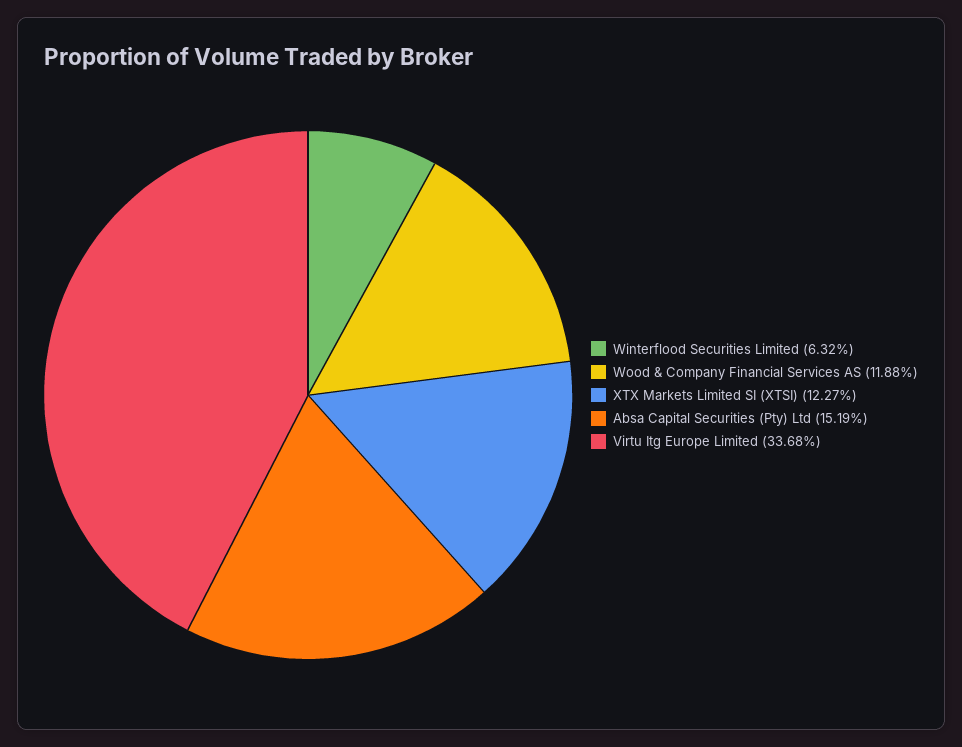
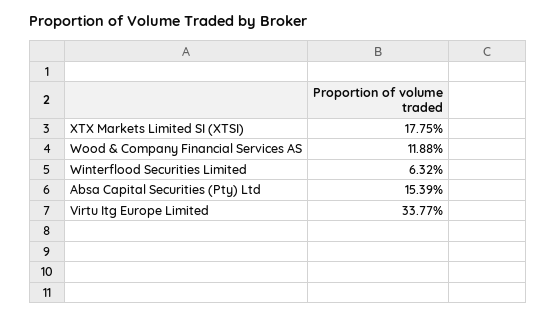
XTX Markets Limited SI (XTSI): 12.27 -> 17.75
Absa Capital Securities (Pty) Ltd: 15.19 -> 15.39
Virtu Itg Europe Limited: 33.68 -> 33.77

